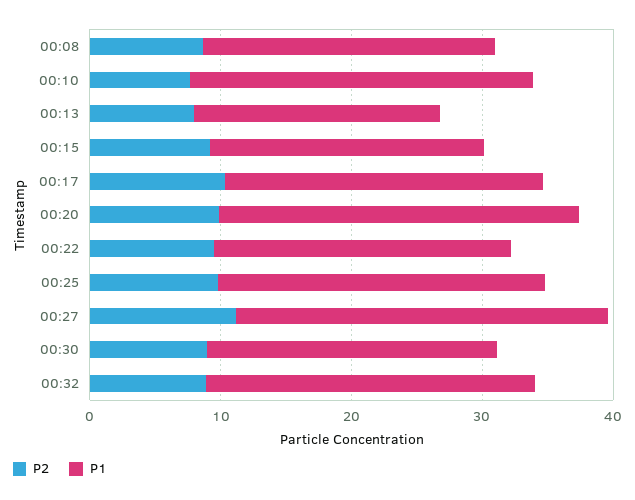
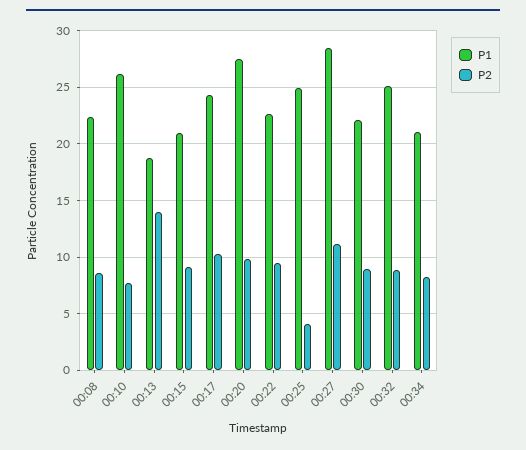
P2, 00:13: 8 -> 14
P2, 00:25: 10 -> 4
P1, 00:34: none -> 21
P2, 00:34: none -> 8

